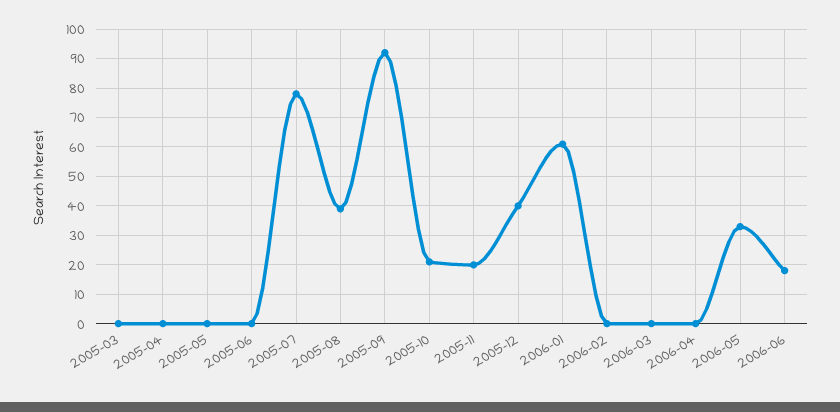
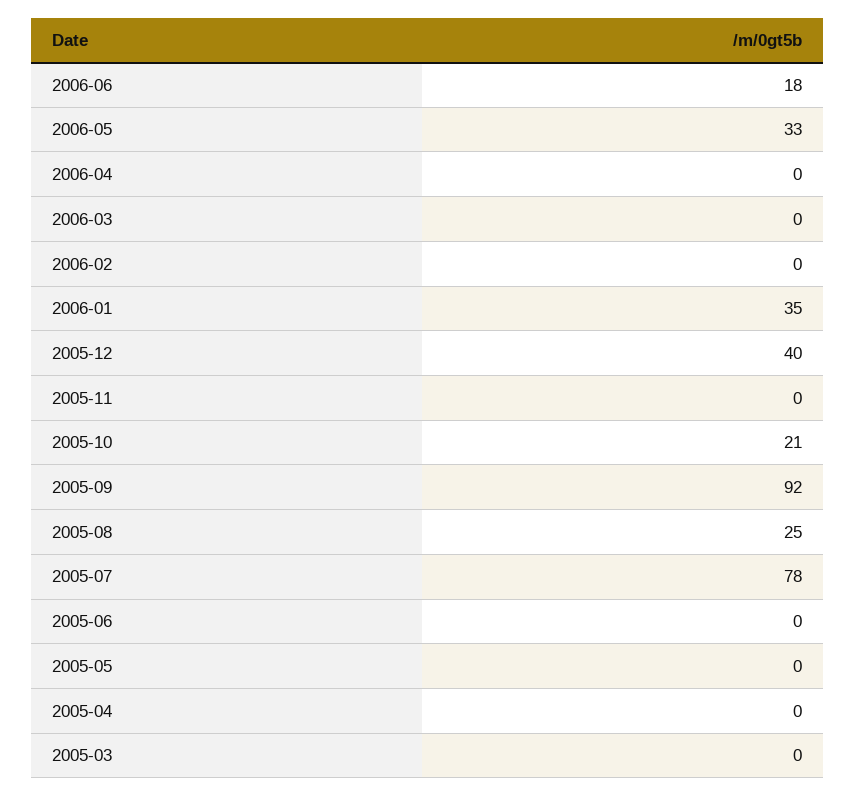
2005-08: 40 -> 25
2005-11: 20 -> 0
2006-01: 60 -> 35

